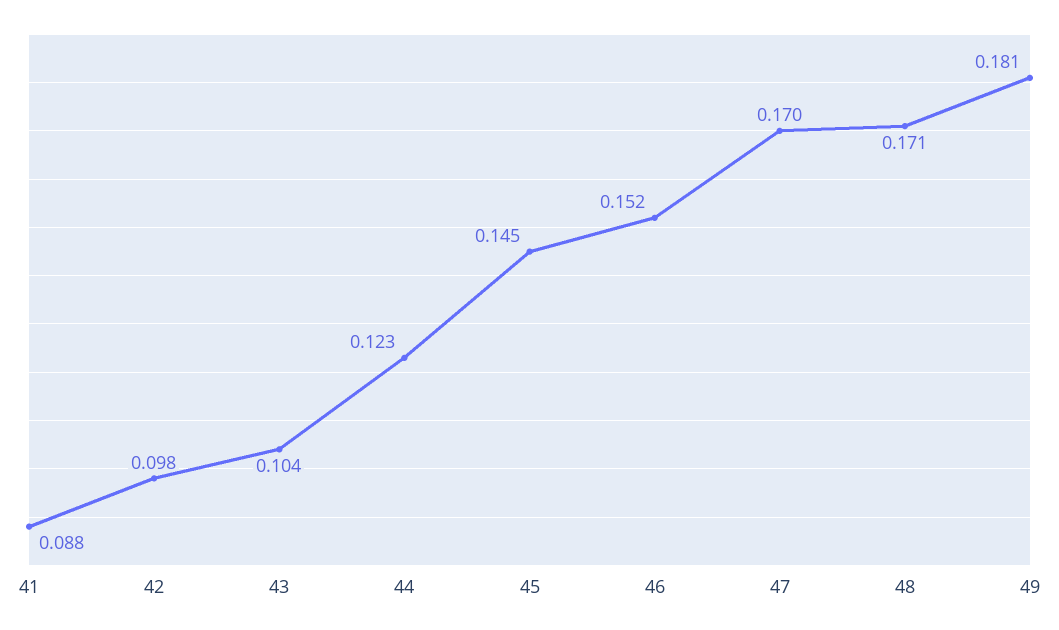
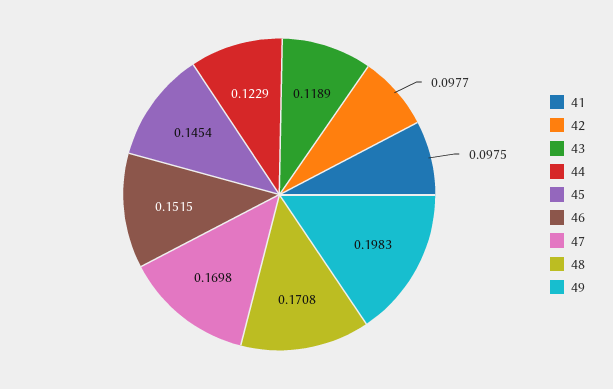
41: 0.088 -> 0.0975
43: 0.104 -> 0.1189
49: 0.181 -> 0.1983

